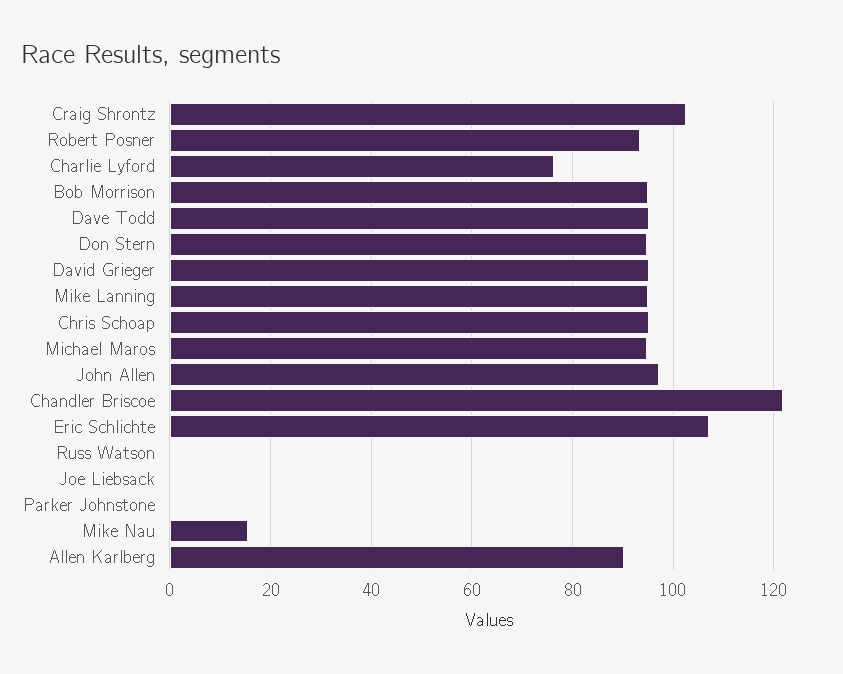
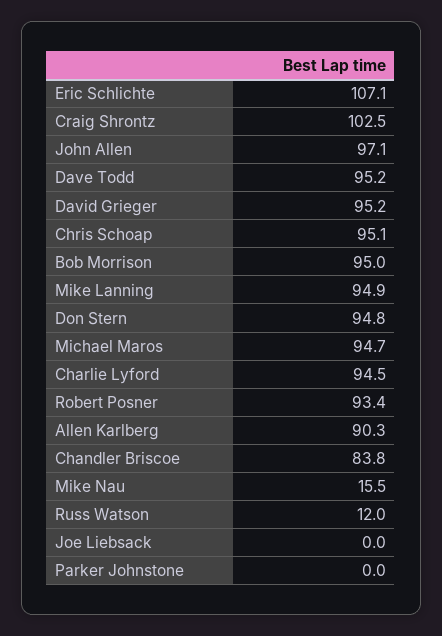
Charlie Lyford: 76 -> 94.5
Chandler Briscoe: 122 -> 83.8
Russ Watson: 0 -> 12

